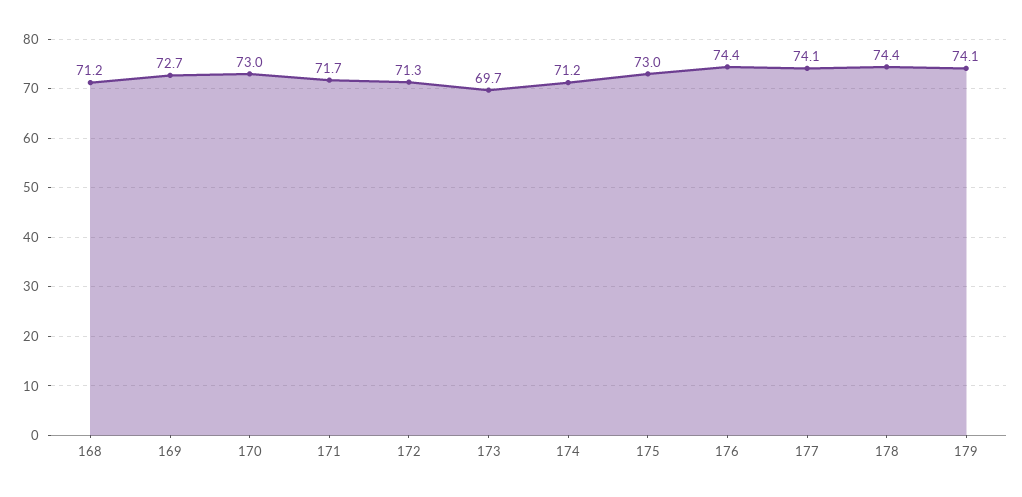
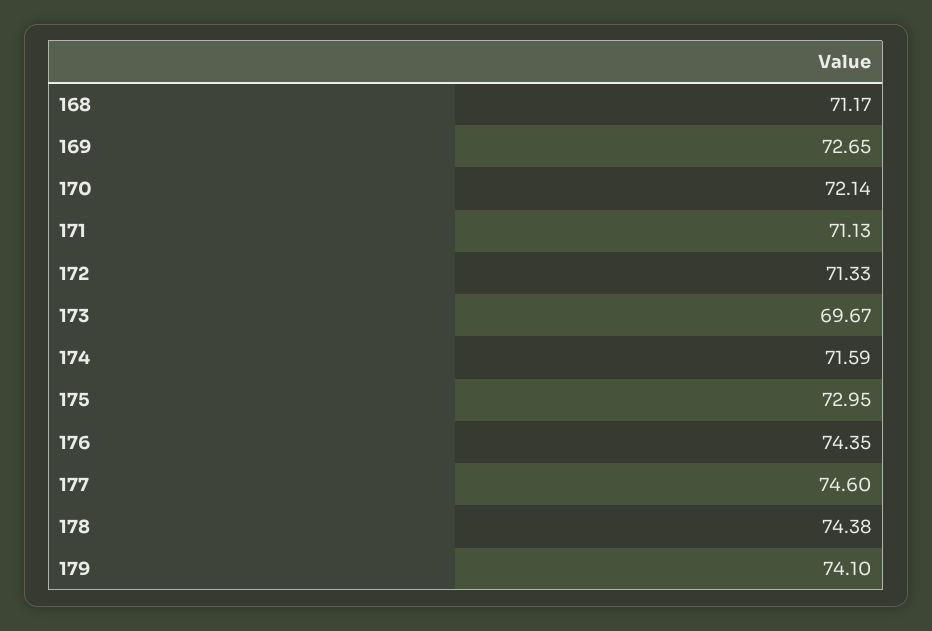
170: 73 -> 72.14
171: 71.7 -> 71.13
174: 71.2 -> 71.59
177: 74.1 -> 74.6

